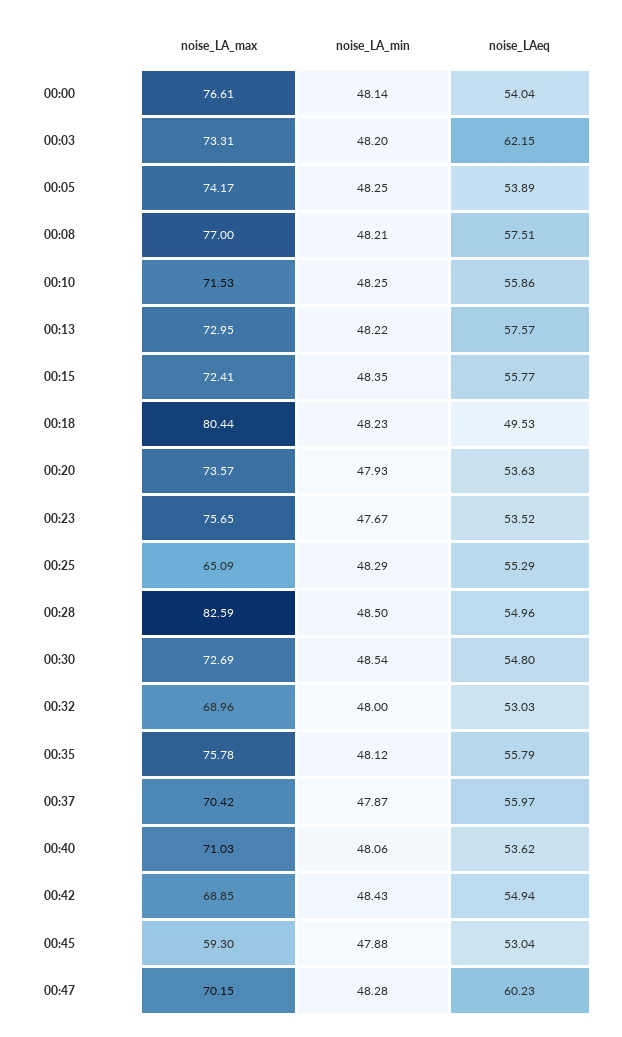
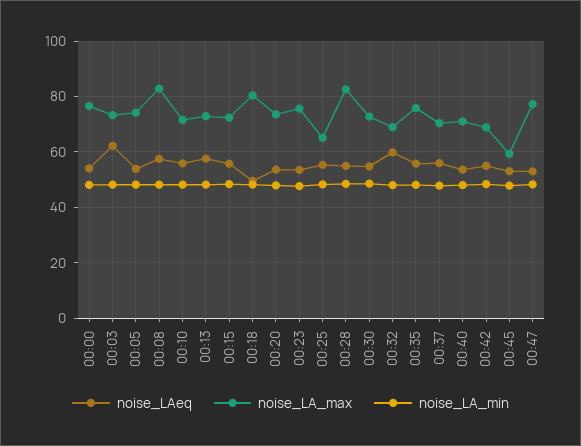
noise_LA_max, 00:08: 77 -> 82.5
noise_LAeq, 00:32: 53.03 -> 60
noise_LA_max, 00:47: 70.15 -> 77.5
noise_LAeq, 00:47: 60.23 -> 52.5

